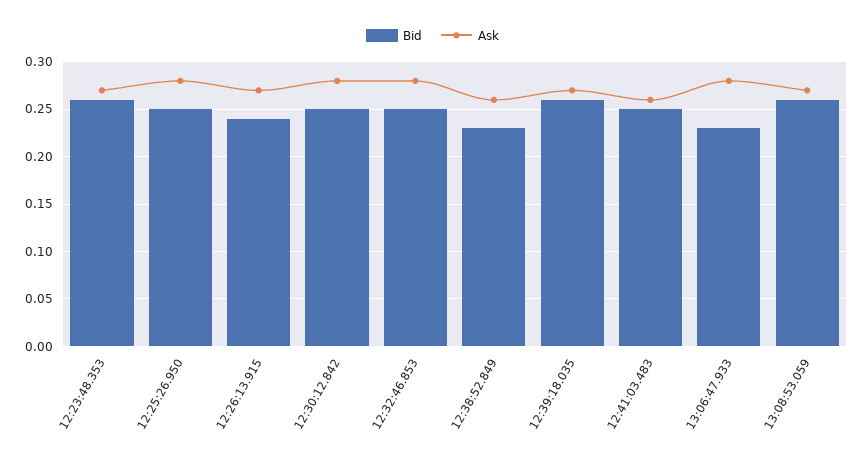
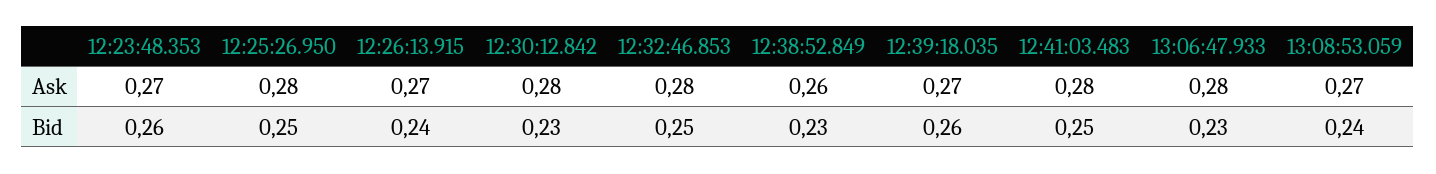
Bid, 12:30:12.842: 0.25 -> 0.23
Ask, 12:41:03.483: 0.26 -> 0.28
Bid, 13:08:53.059: 0.26 -> 0.24

